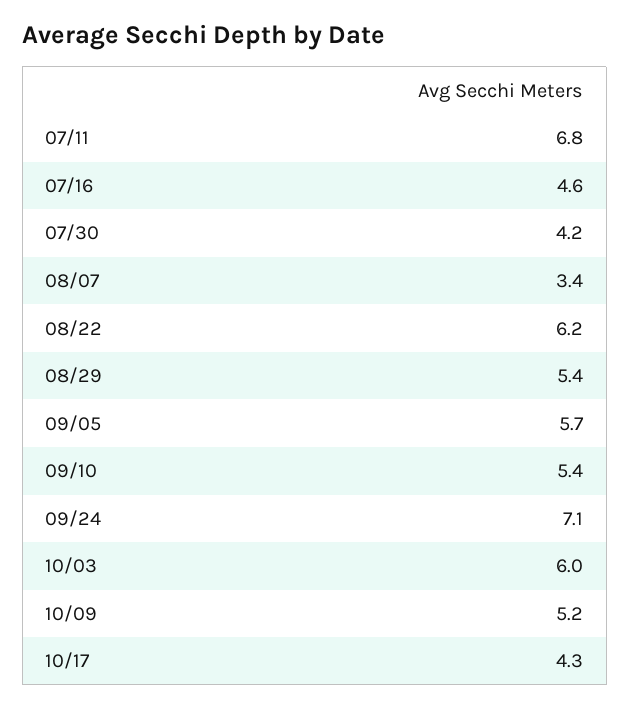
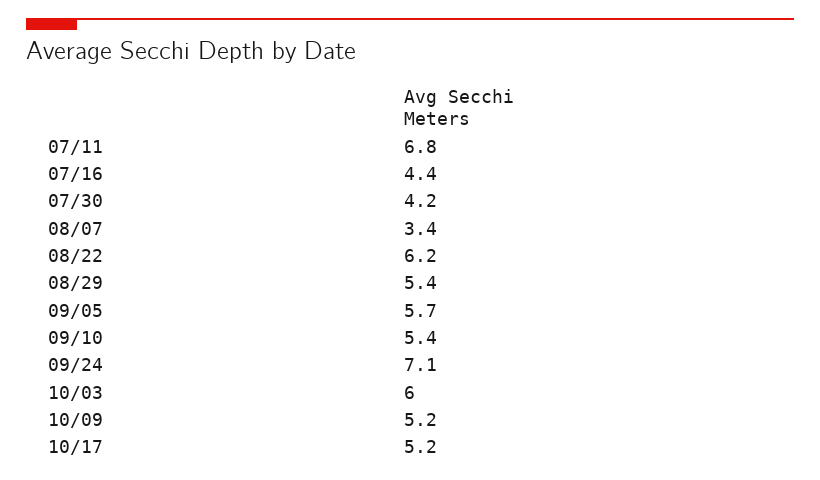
07/16: 4.6 -> 4.4
10/17: 4.3 -> 5.2

